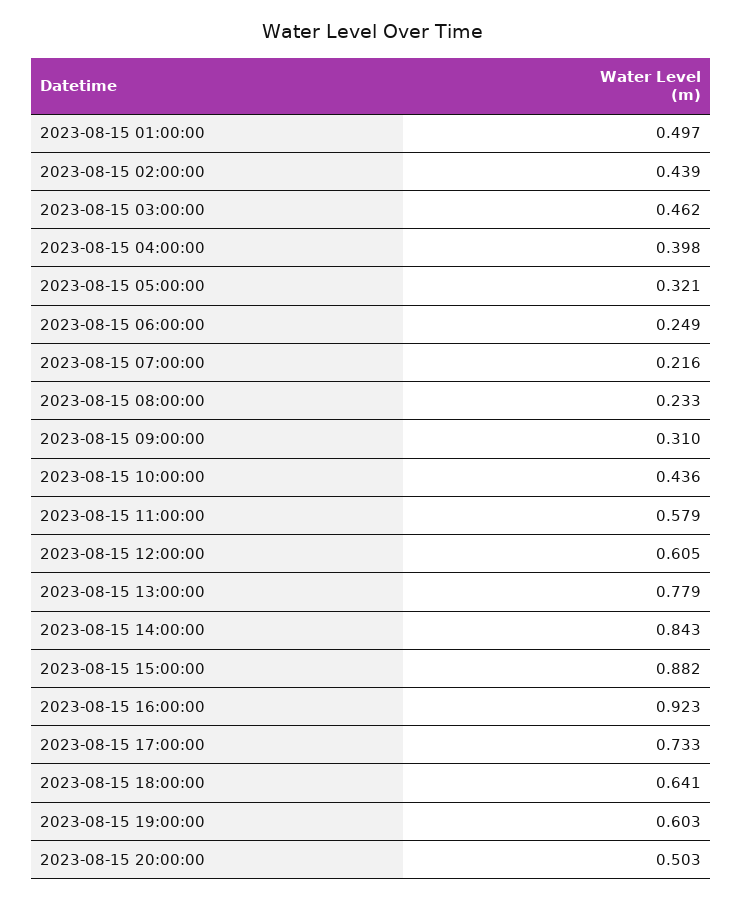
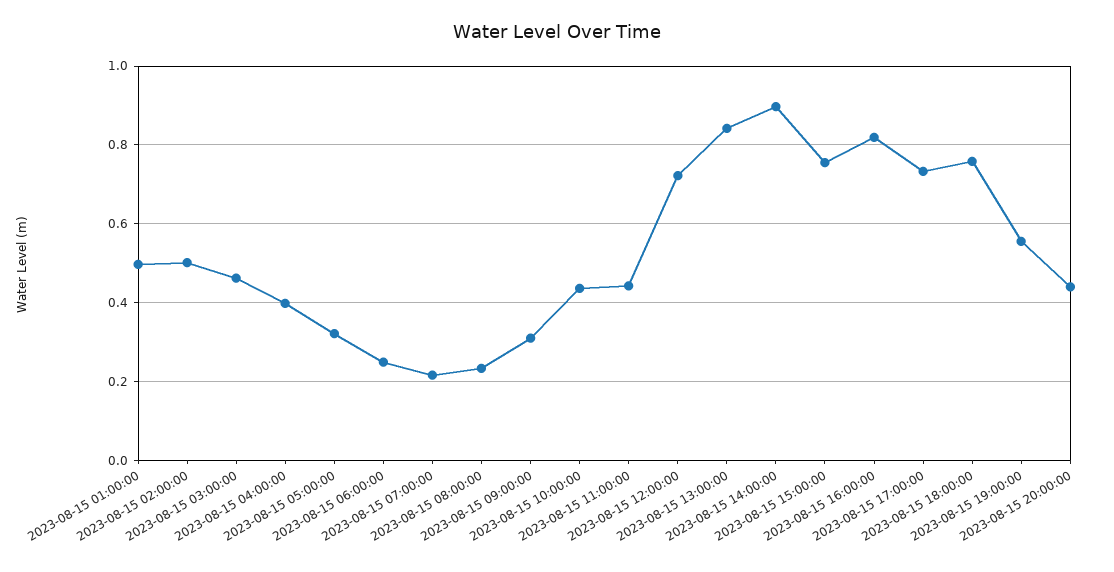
2023-08-15 02:00:00: 0.439 -> 0.5
2023-08-15 11:00:00: 0.579 -> 0.44
2023-08-15 12:00:00: 0.605 -> 0.72
2023-08-15 13:00:00: 0.779 -> 0.84
2023-08-15 14:00:00: 0.843 -> 0.9
2023-08-15 15:00:00: 0.882 -> 0.76
2023-08-15 16:00:00: 0.923 -> 0.82
2023-08-15 18:00:00: 0.641 -> 0.76
2023-08-15 19:00:00: 0.603 -> 0.56
2023-08-15 20:00:00: 0.503 -> 0.44

